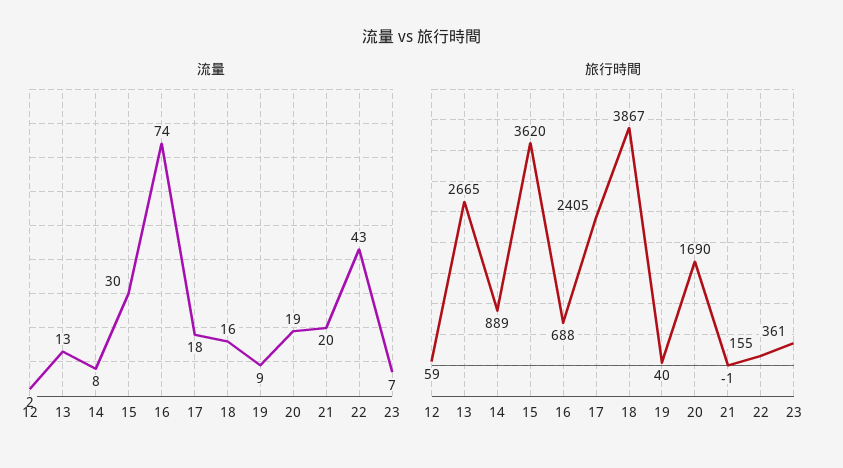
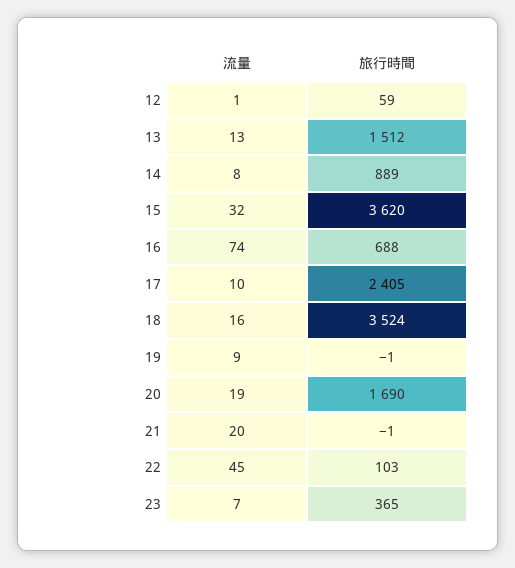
流量, 12: 2 -> 1
流量, 15: 30 -> 32
流量, 17: 18 -> 10
流量, 22: 43 -> 45
旅行時間, 13: 2665 -> 1512
旅行時間, 18: 3867 -> 3524
旅行時間, 19: 40 -> -1
旅行時間, 22: 155 -> 103
旅行時間, 23: 361 -> 365

